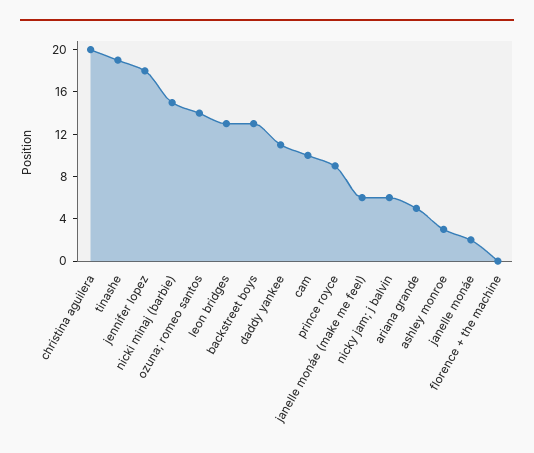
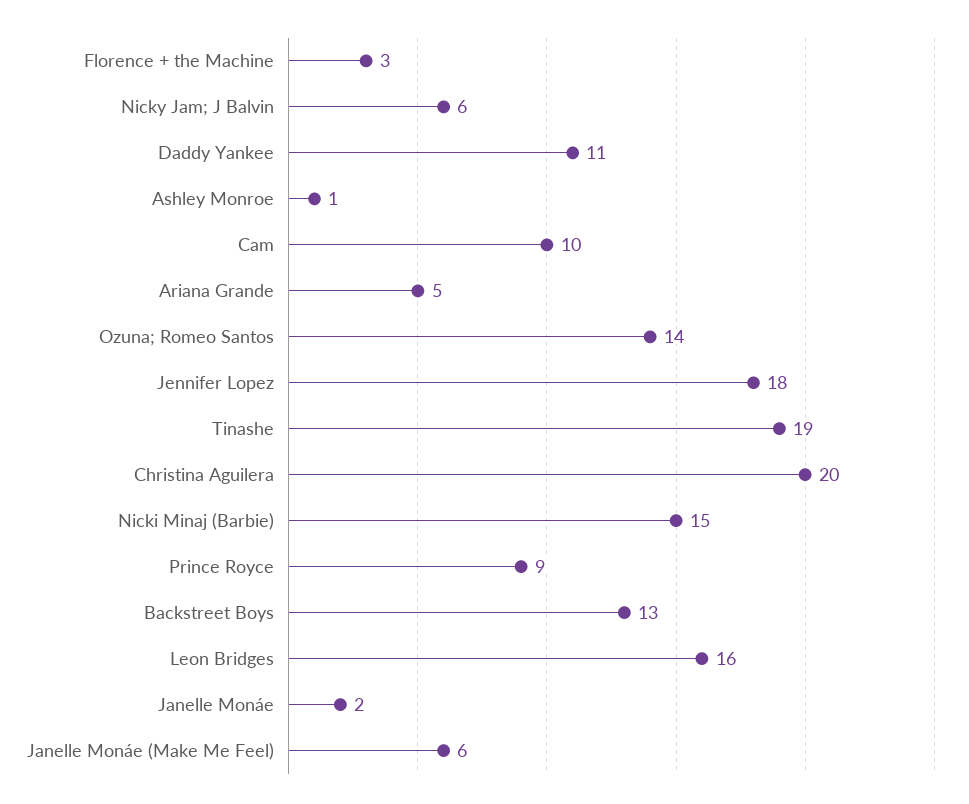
leon bridges: 13 -> 16
ashley monroe: 3 -> 1
florence + the machine: 0 -> 3

